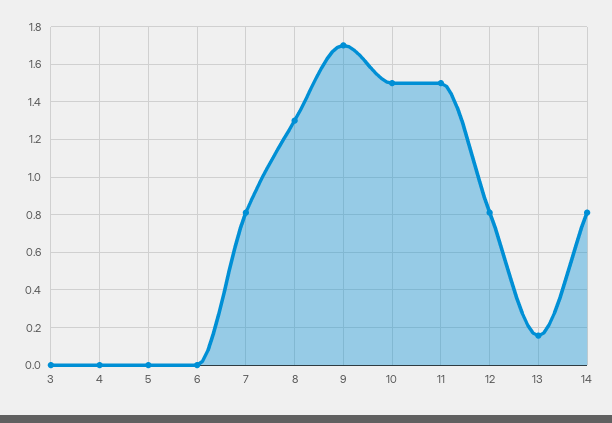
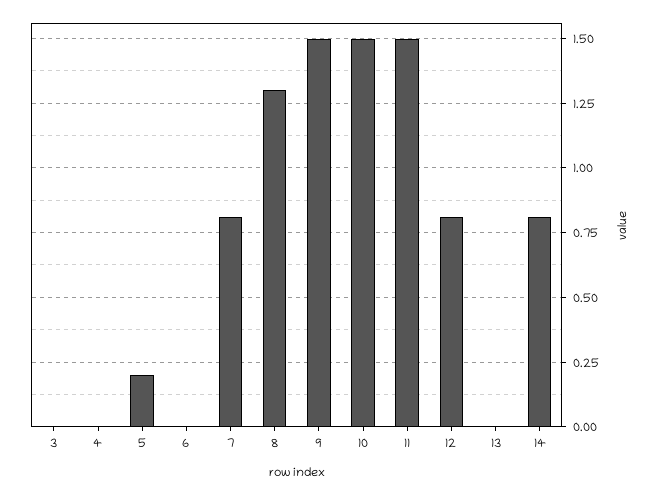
5: 0 -> 0.2
9: 1.7 -> 1.5
13: 0.15 -> 0

